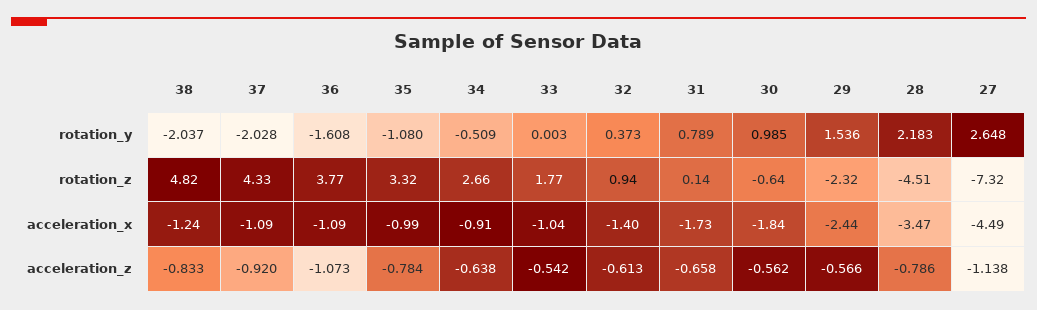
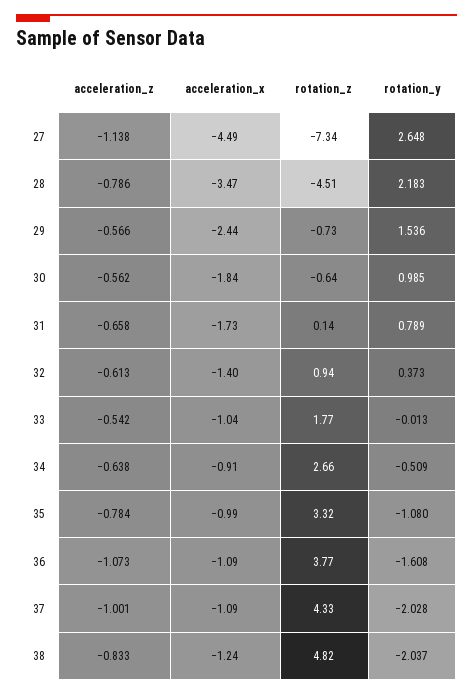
33, rotation_y: 0.003 -> -0.013
29, rotation_z: -2.32 -> -0.73
27, rotation_z: -7.32 -> -7.34
37, acceleration_z: -0.92 -> -1.001

